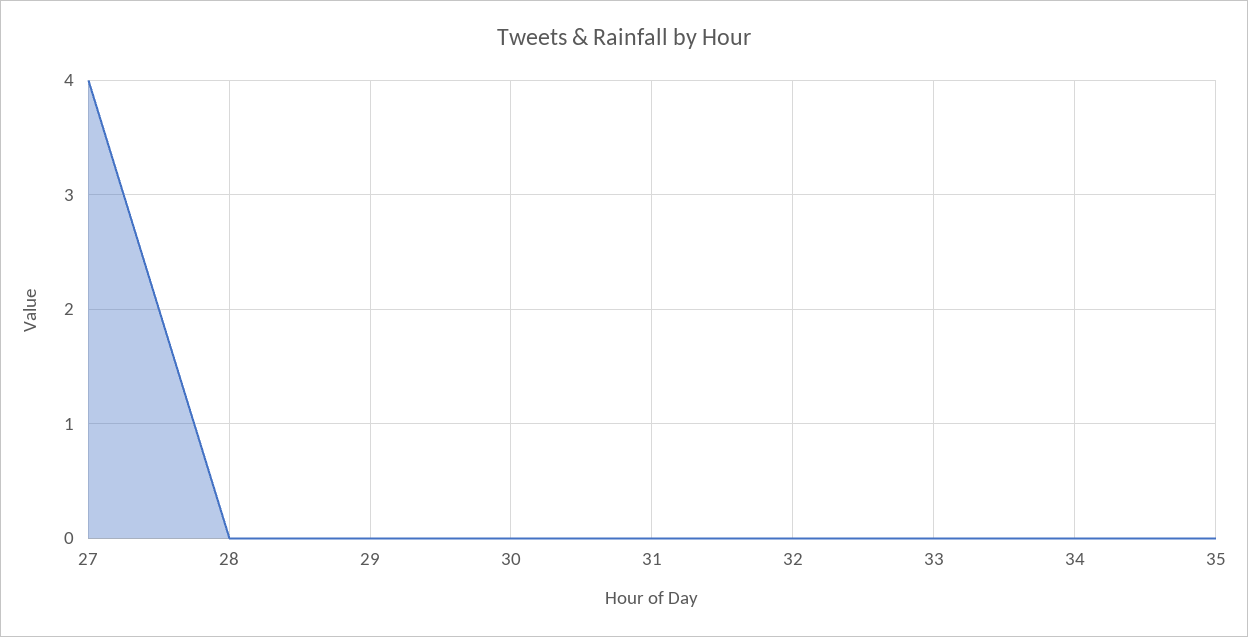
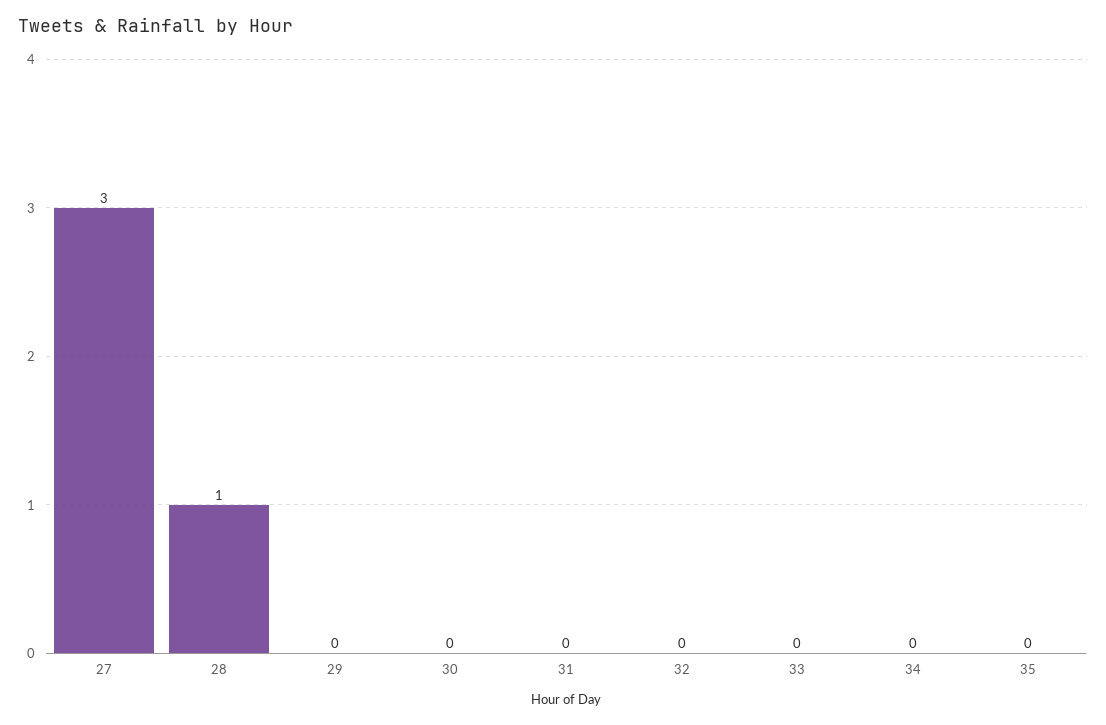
27: 4 -> 3
28: 0 -> 1

